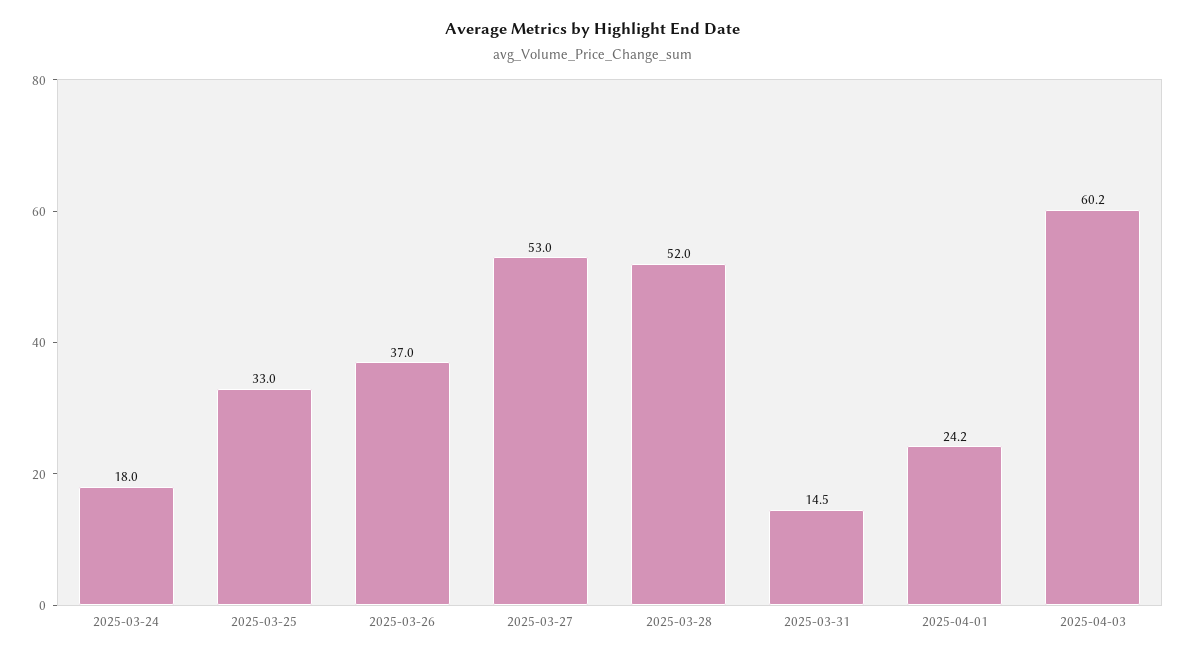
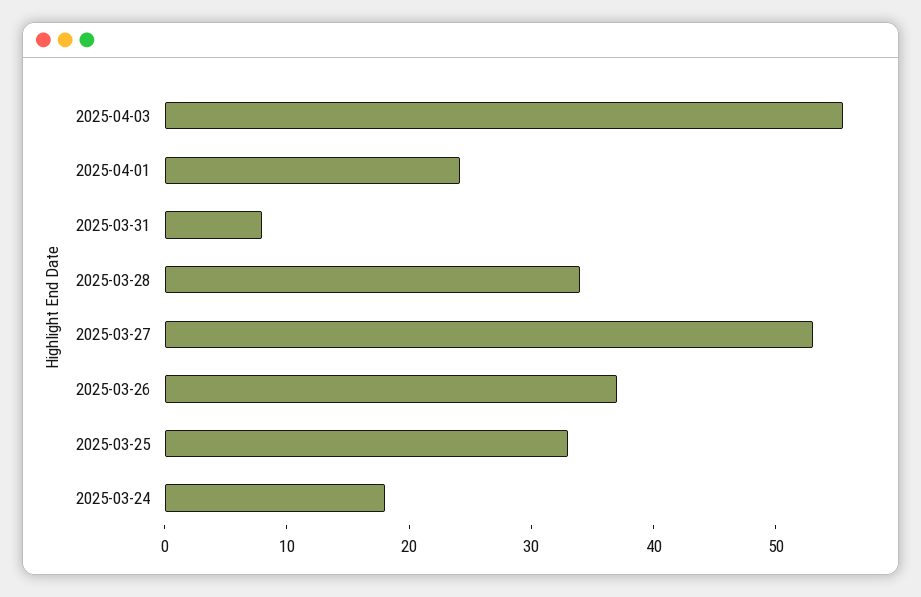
2025-03-28: 52 -> 34
2025-03-31: 14.5 -> 8
2025-04-03: 60.2 -> 56

